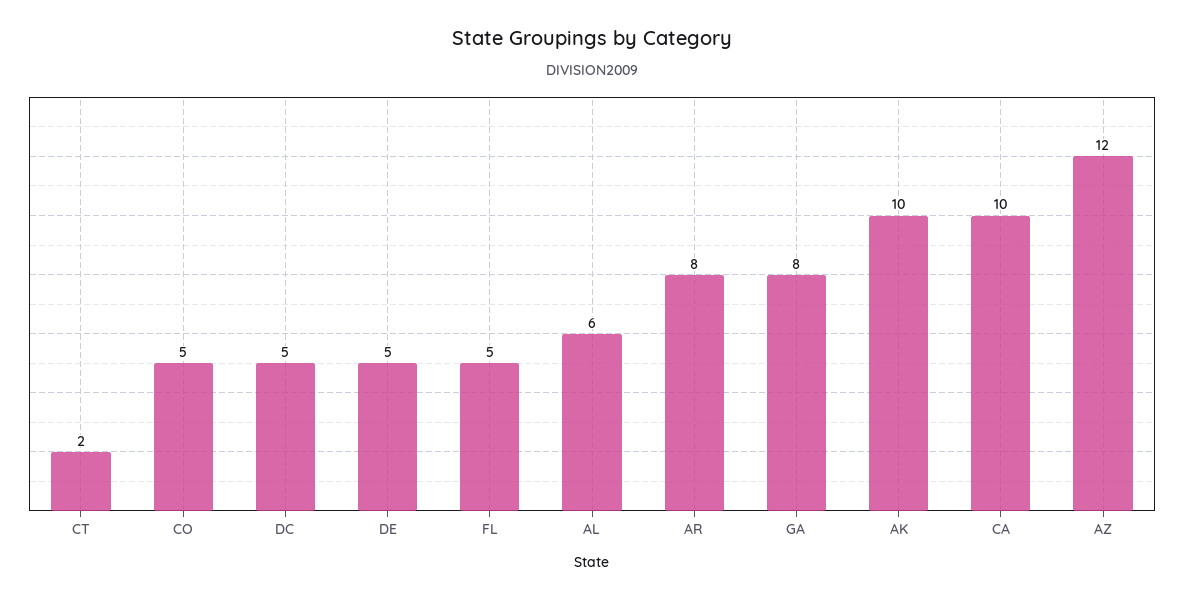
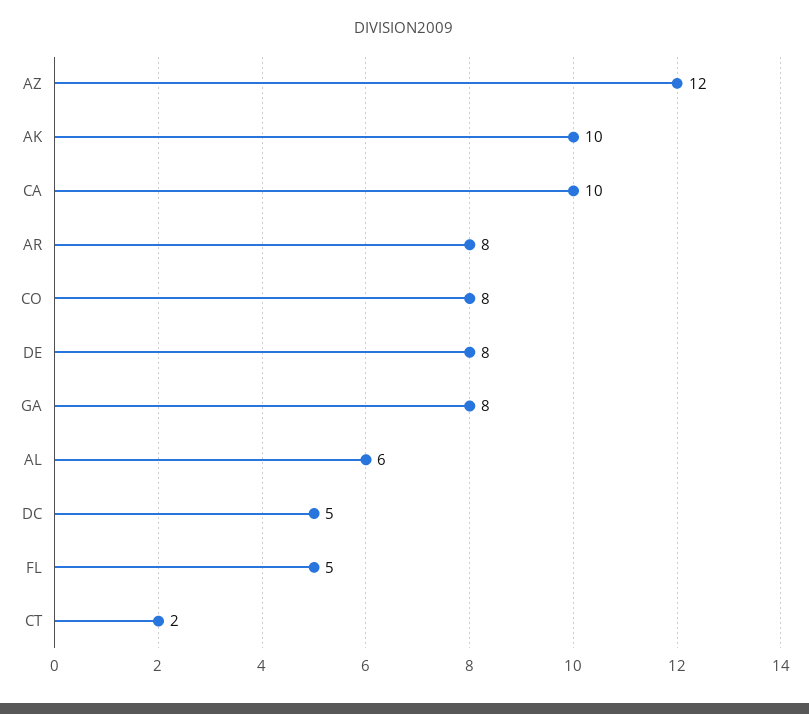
CO: 5 -> 8
DE: 5 -> 8

